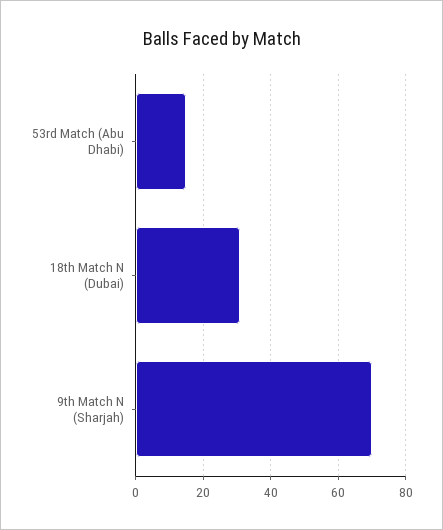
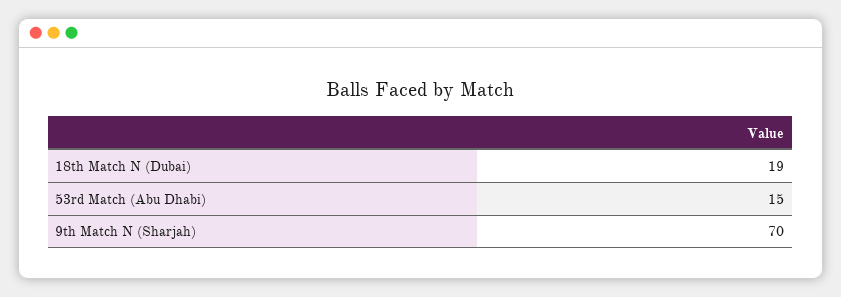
18th Match N (Dubai): 30 -> 19

